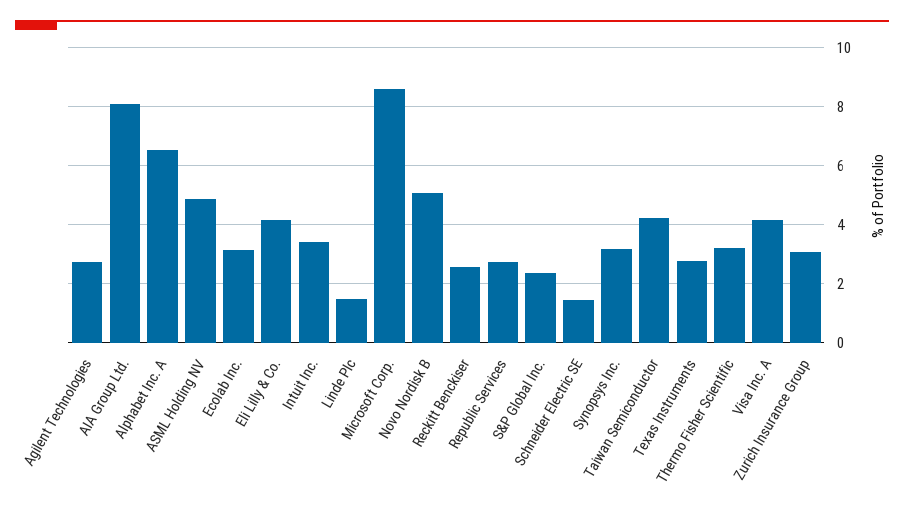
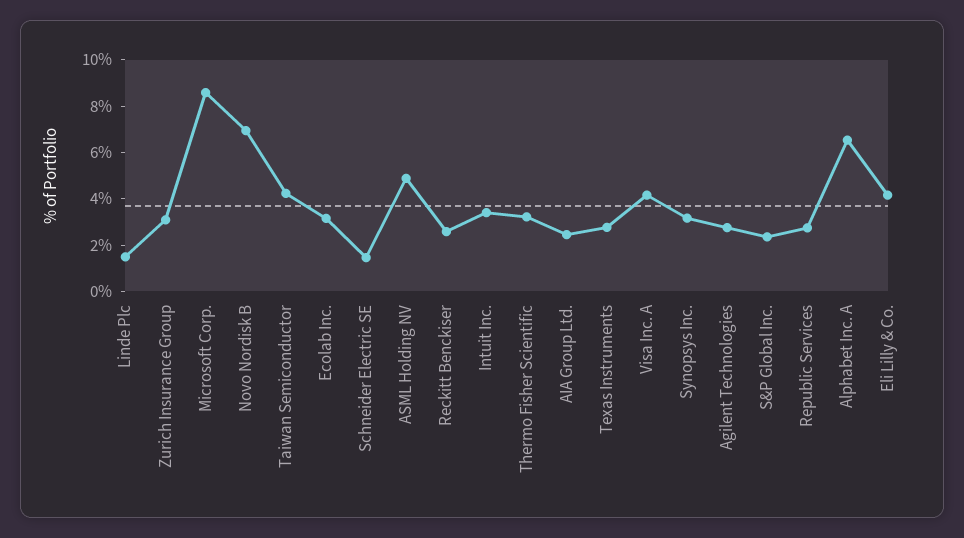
AIA Group Ltd.: 8 -> 2.5
Novo Nordisk B: 5 -> 7

